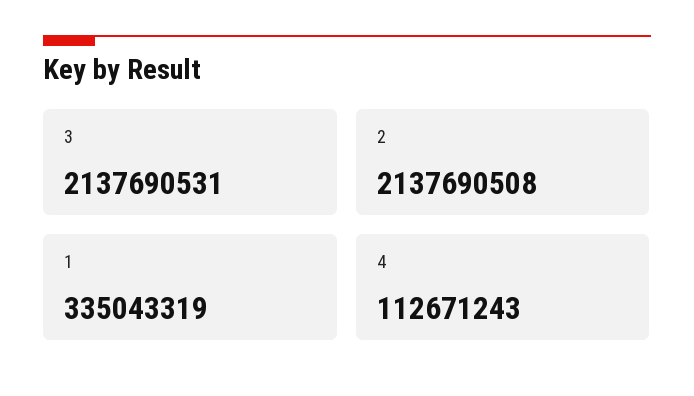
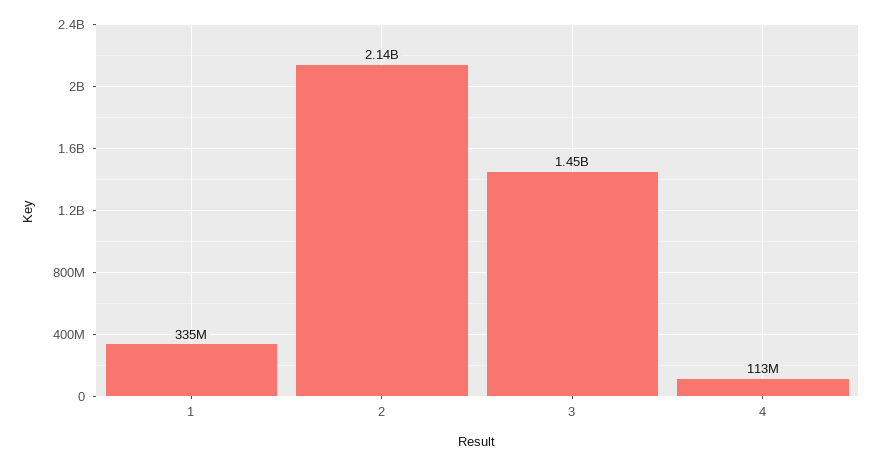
3: 2137690531 -> 1450000000

